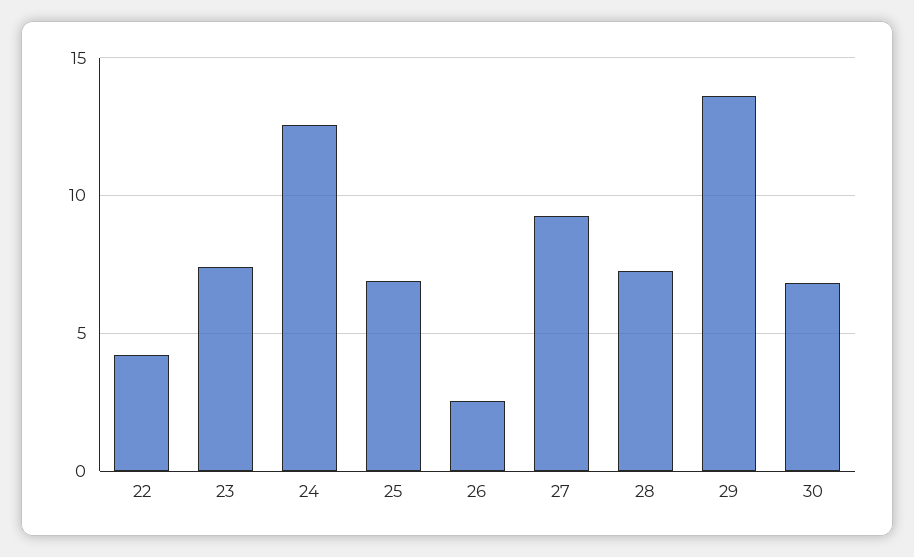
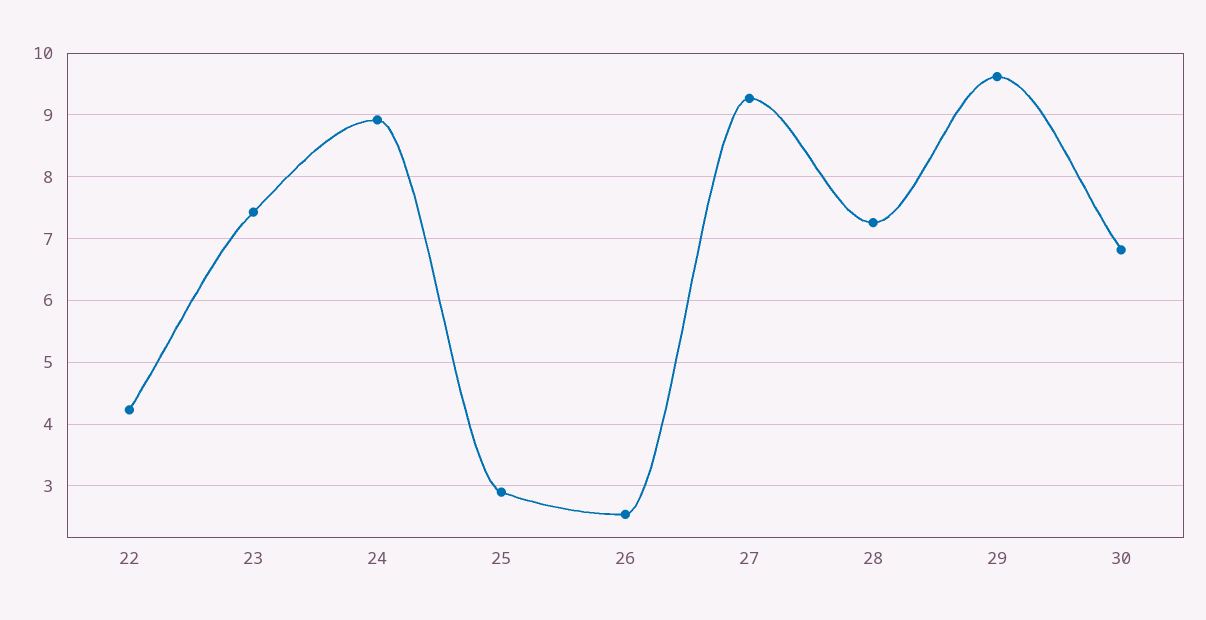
24: 12.5 -> 8.9
25: 7 -> 2.9
29: 13.5 -> 9.6

